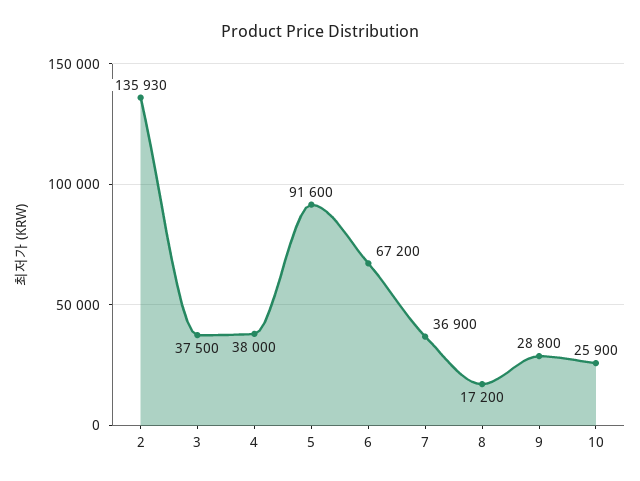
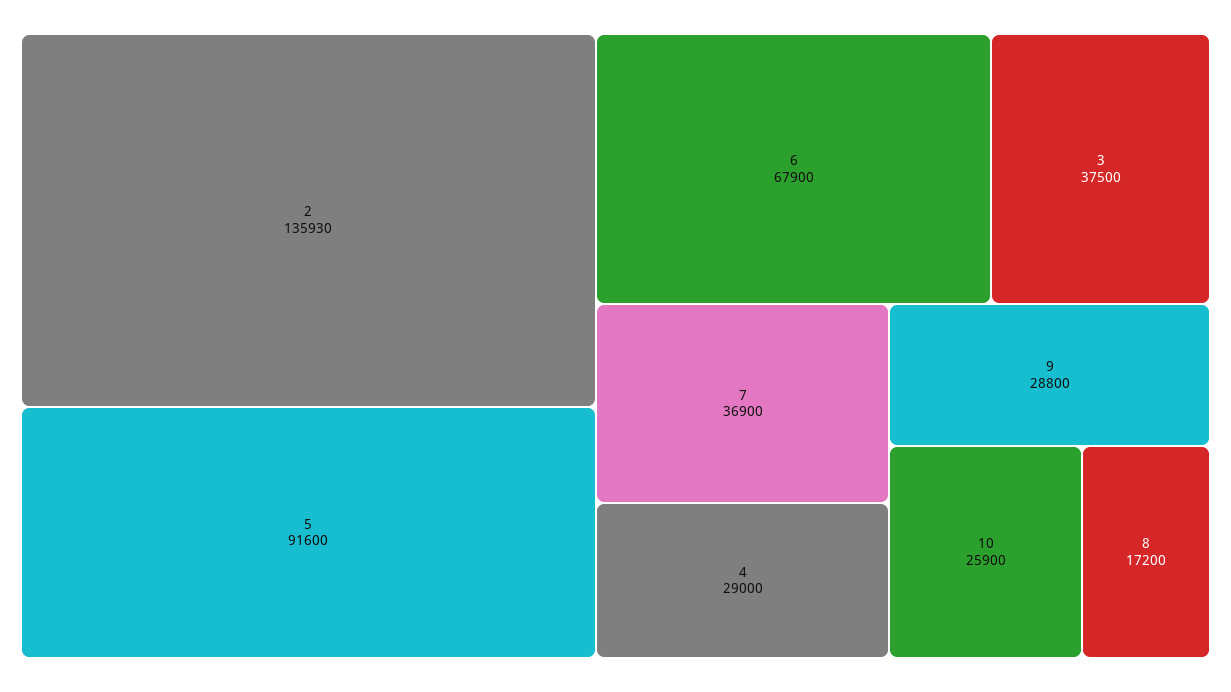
4: 38000 -> 29000
6: 67200 -> 67900

